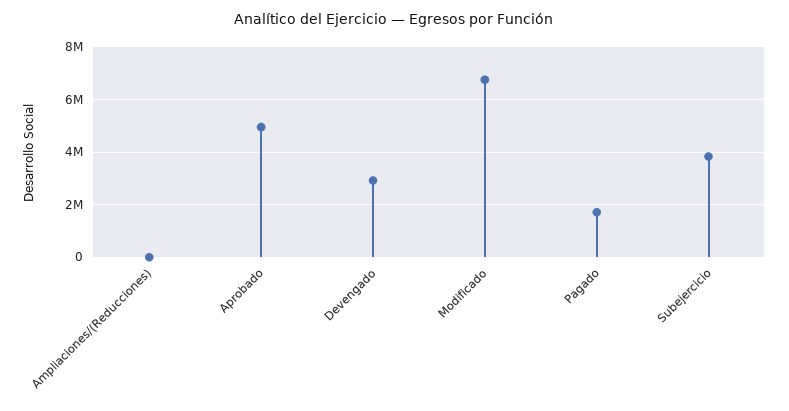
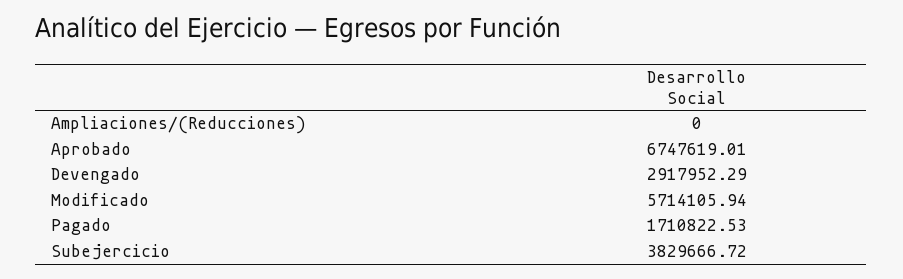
Aprobado: 5000000 -> 6747619.01
Modificado: 6750000 -> 5714105.94

